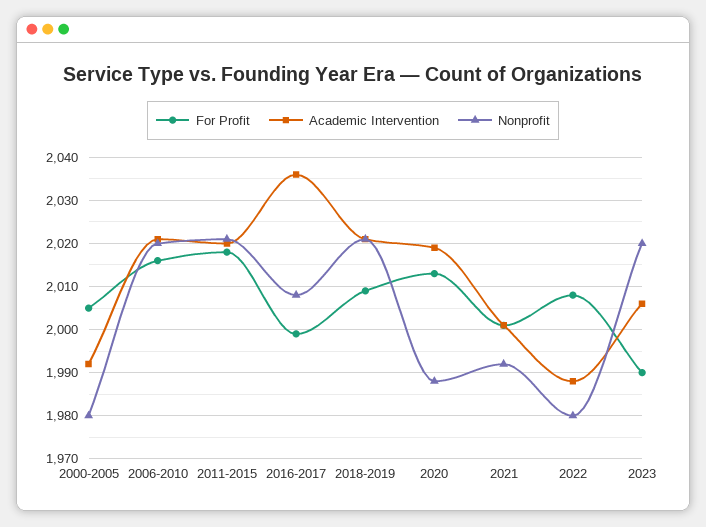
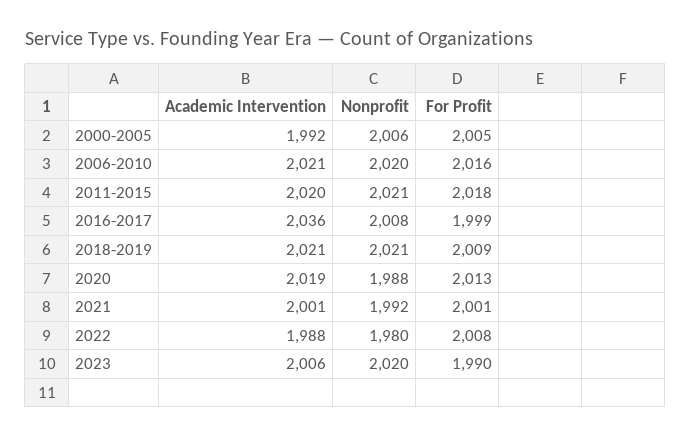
Nonprofit, 2000-2005: 1980 -> 2006

